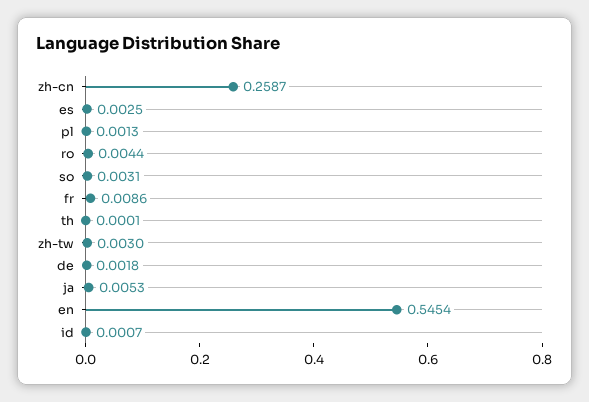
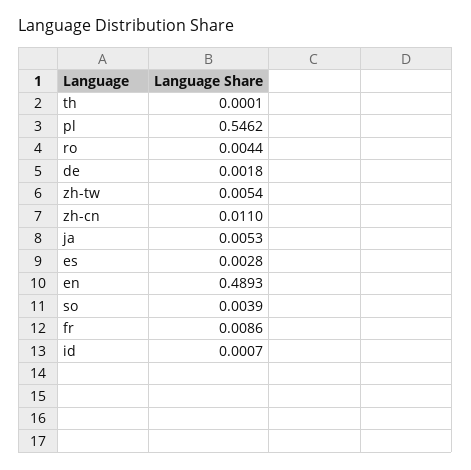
zh-cn: 0.2587 -> 0.011
es: 0.0025 -> 0.0028
pl: 0.0013 -> 0.5462
so: 0.0031 -> 0.0039
zh-tw: 0.003 -> 0.0054
en: 0.5454 -> 0.4893

